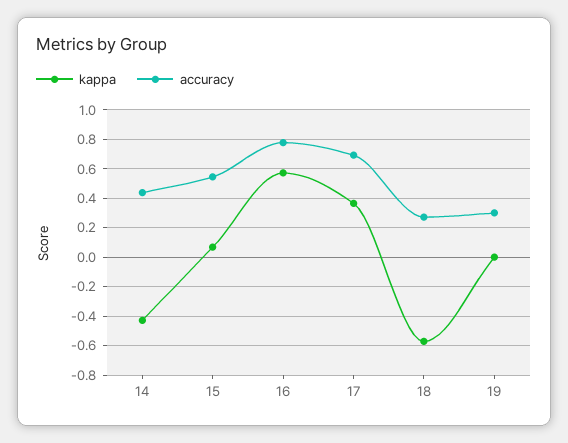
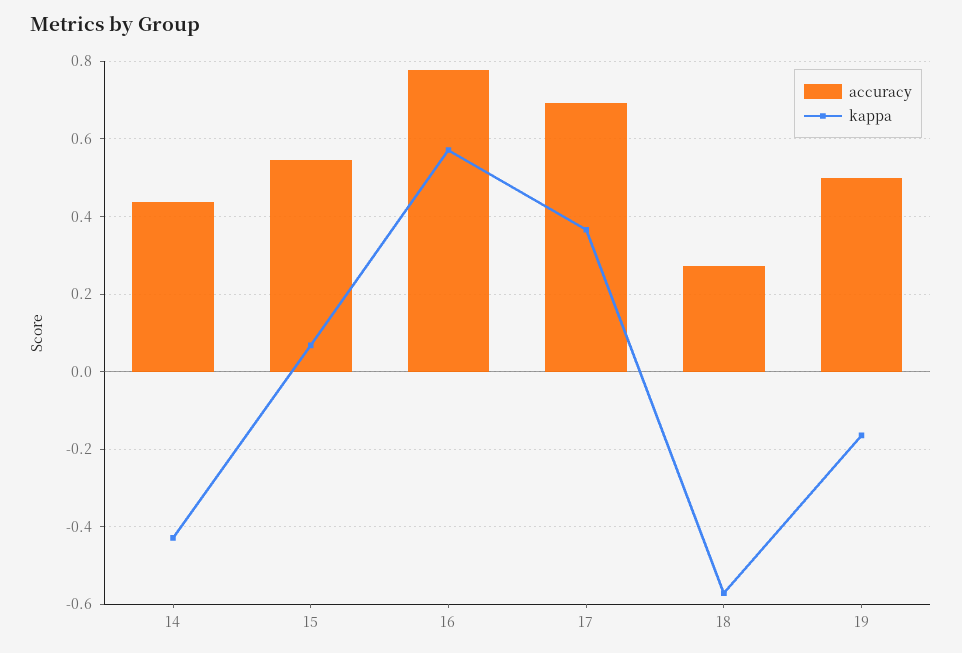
kappa, 19: 0 -> -0.16
accuracy, 19: 0.3 -> 0.5

